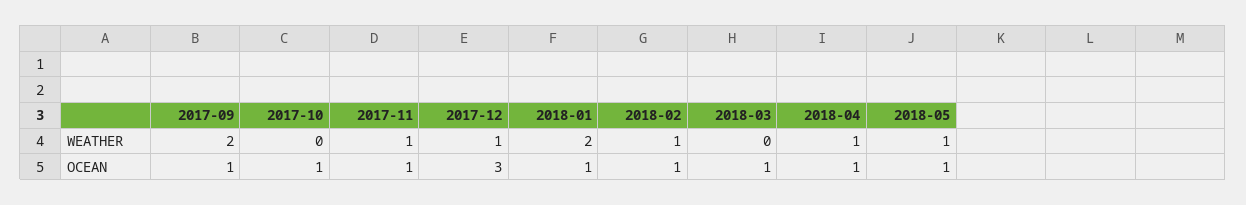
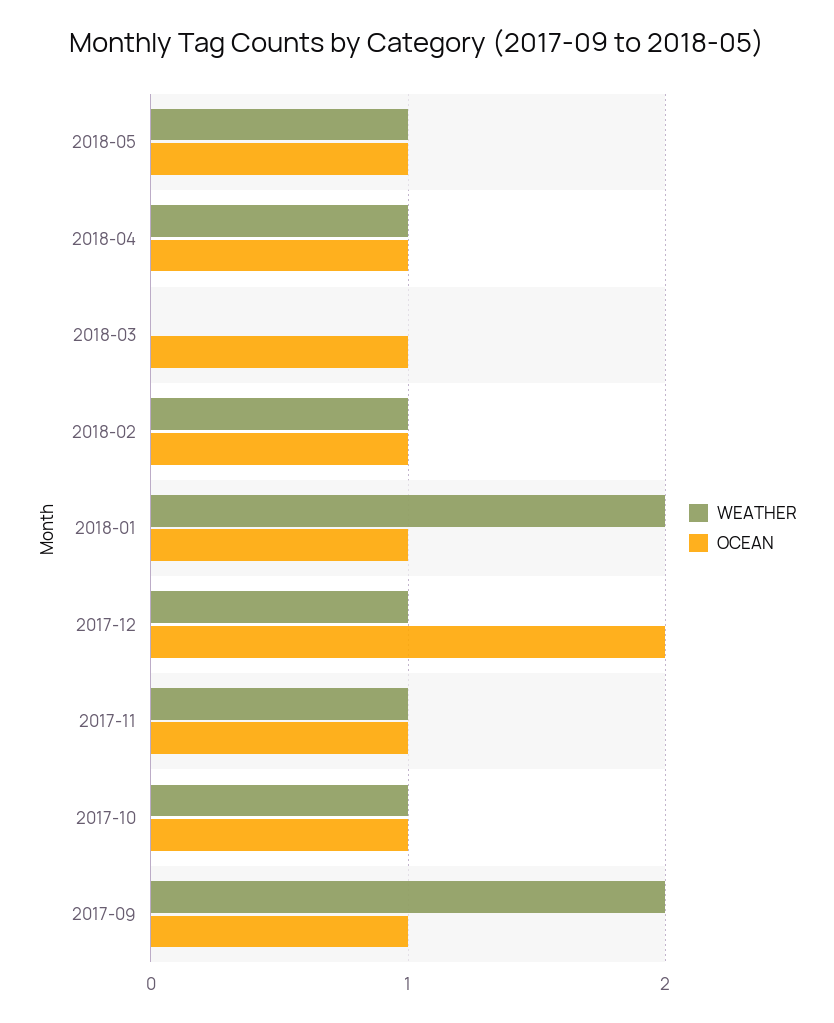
WEATHER, 2017-10: 0 -> 1
OCEAN, 2017-12: 3 -> 2

